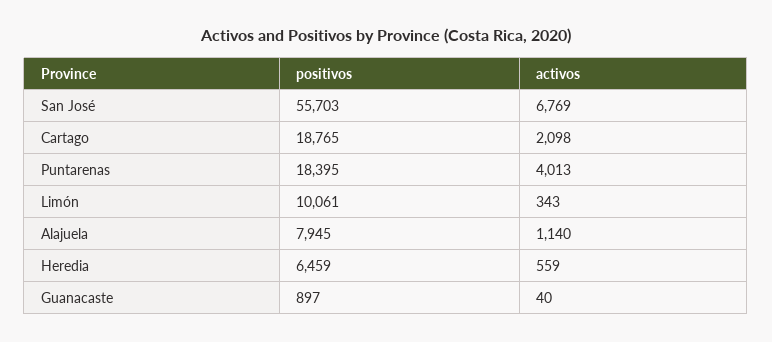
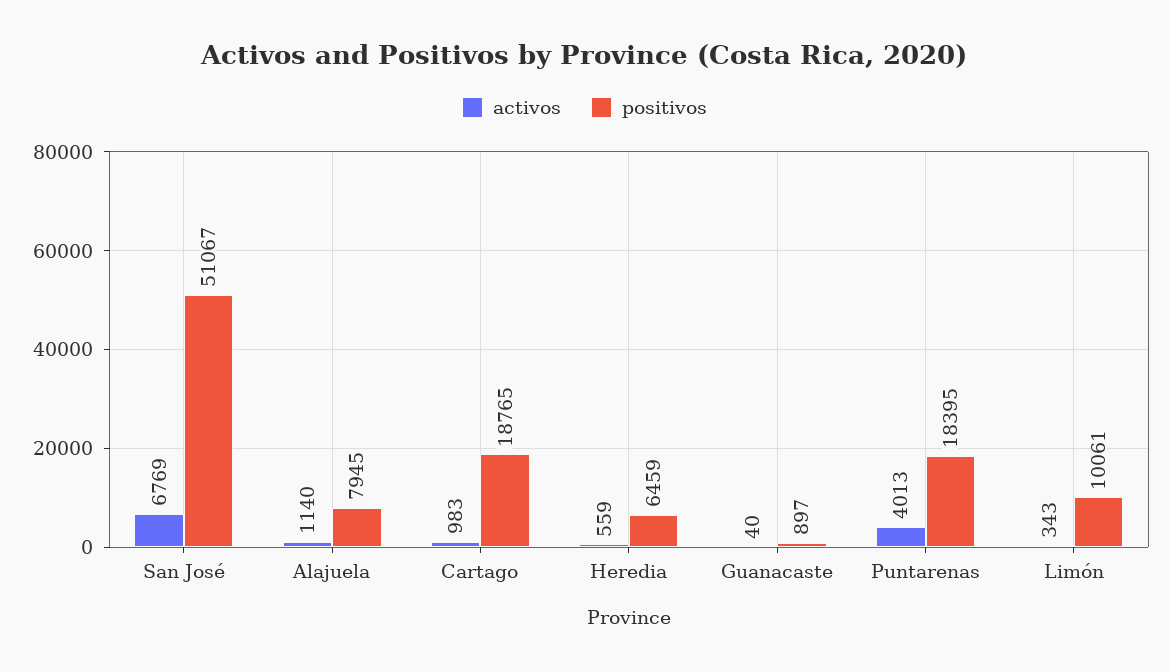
positivos, San José: 55703 -> 51067
activos, Cartago: 2098 -> 983

